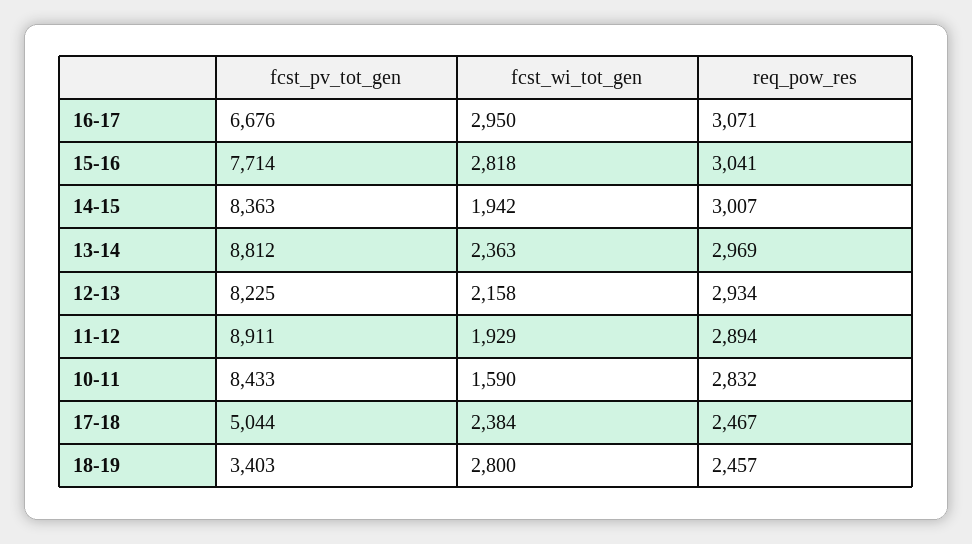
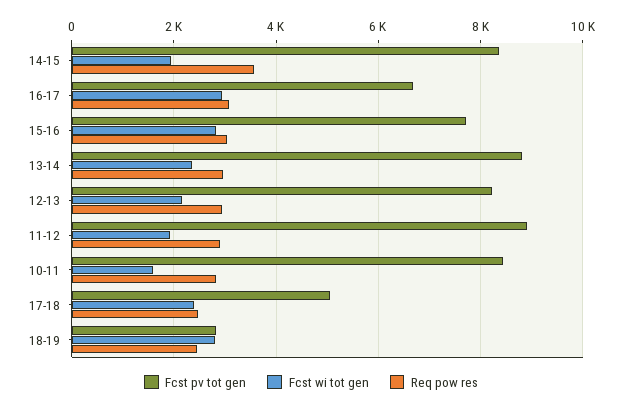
req_pow_res, 14-15: 3007 -> 3600
fcst_pv_tot_gen, 18-19: 3403 -> 2800

